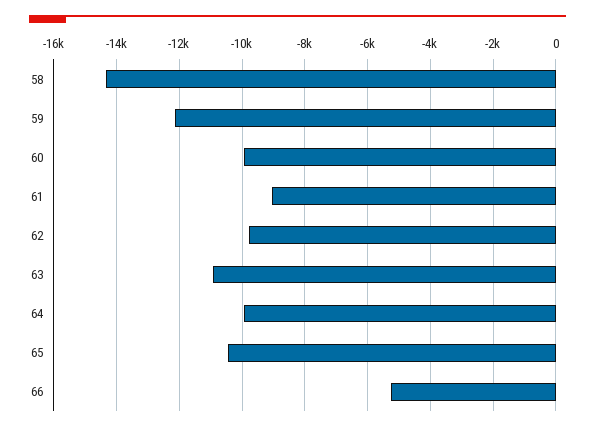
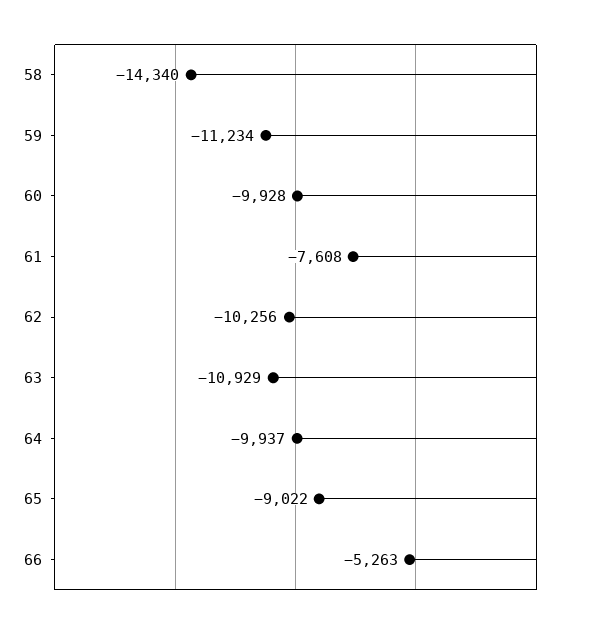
59: -12200 -> -11234
61: -9000 -> -7608
62: -9800 -> -10256
65: -10400 -> -9022

